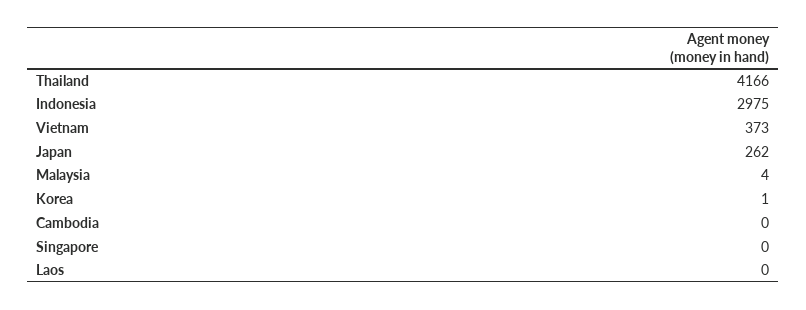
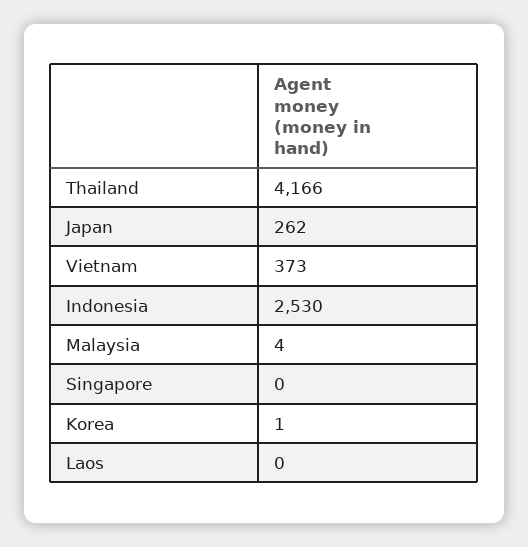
Indonesia: 2975 -> 2530
Cambodia: 0 -> none

